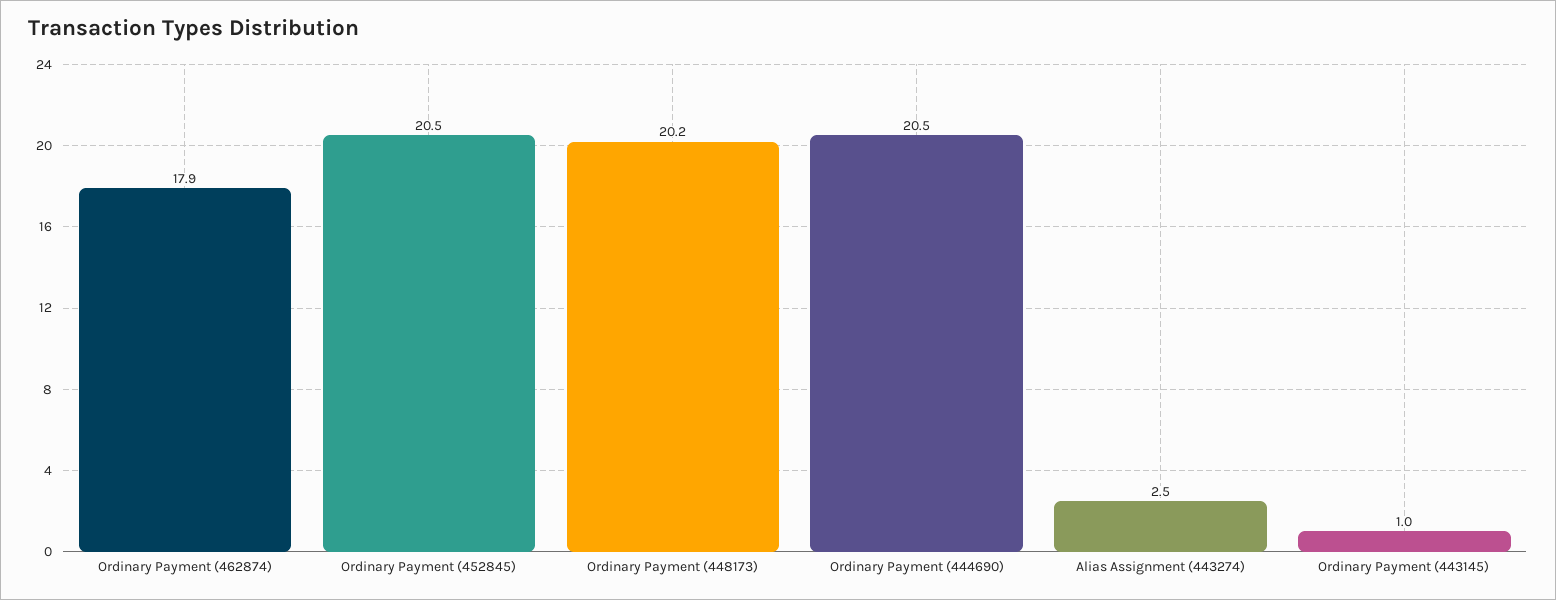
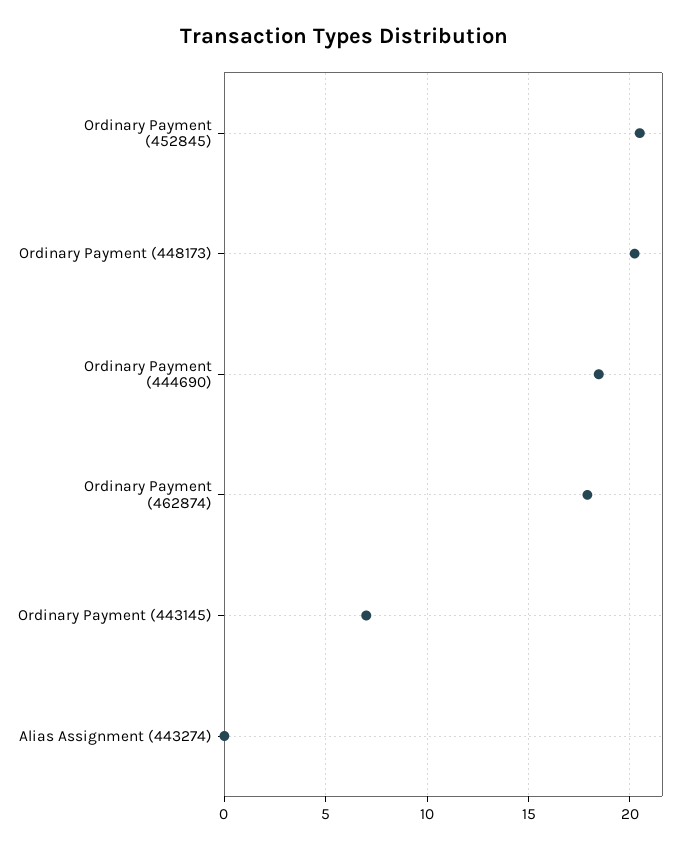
Ordinary Payment (444690): 20.5 -> 18.5
Alias Assignment (443274): 2.5 -> 0
Ordinary Payment (443145): 1 -> 7

